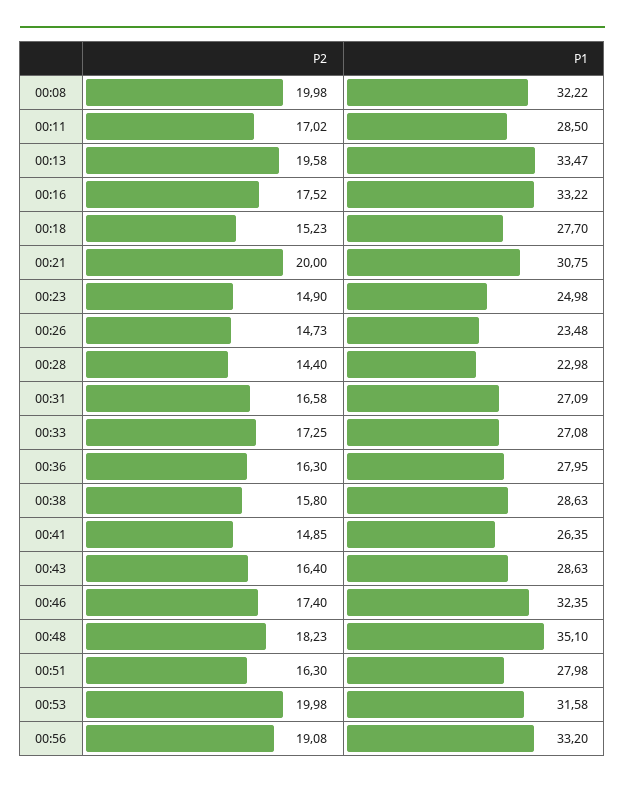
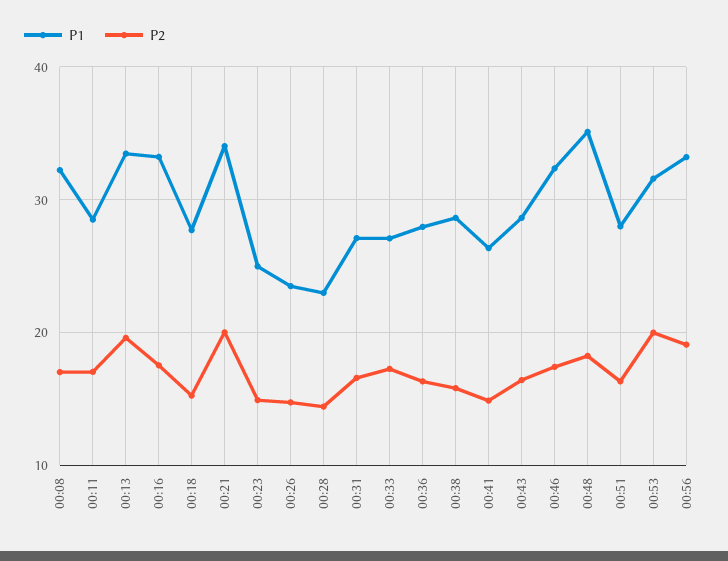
P2, 00:08: 19.98 -> 17
P1, 00:21: 30.75 -> 34

